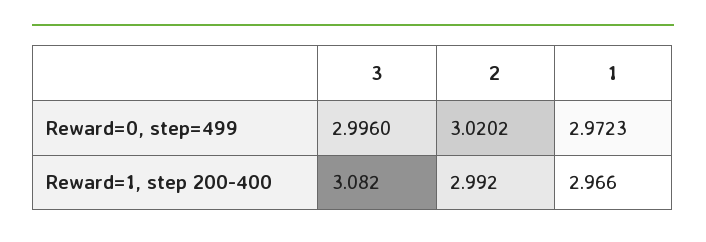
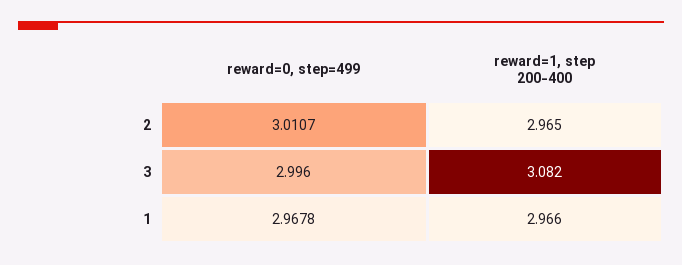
2, Reward=0, step=499: 3.0202 -> 3.0107
1, Reward=0, step=499: 2.9723 -> 2.9678
2, Reward=1, step 200-400: 2.992 -> 2.965

